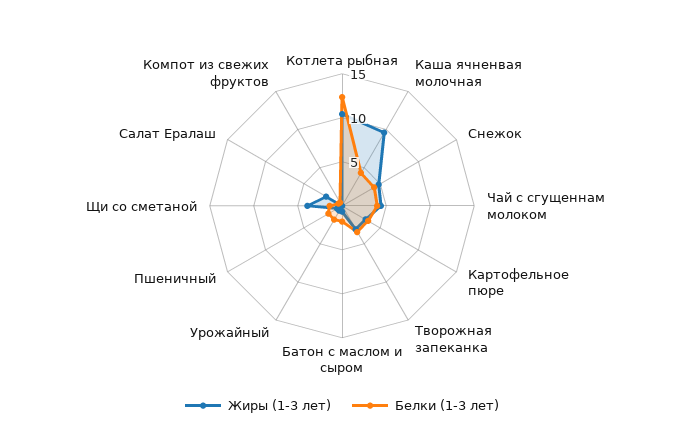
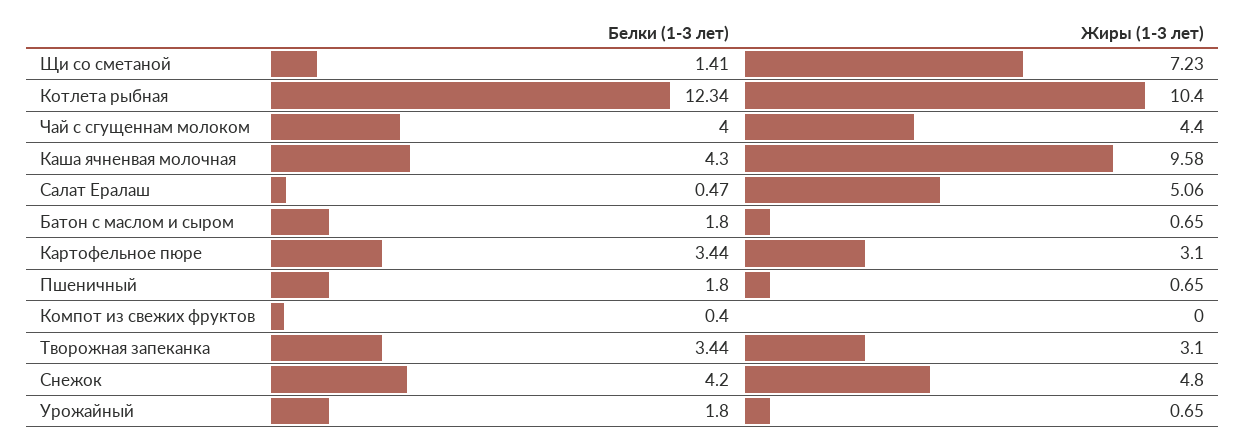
Жиры (1-3 лет), Щи со сметаной: 4 -> 7.23
Жиры (1-3 лет), Салат Ералаш: 2 -> 5.06

